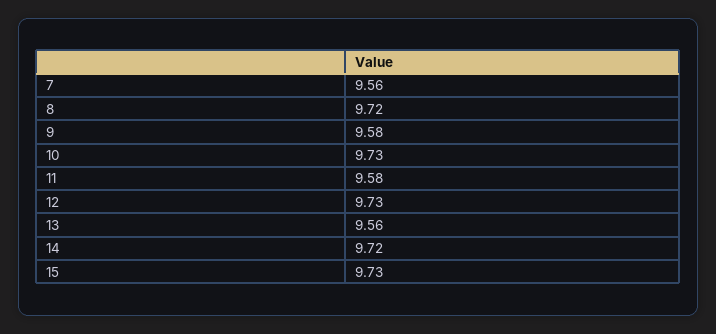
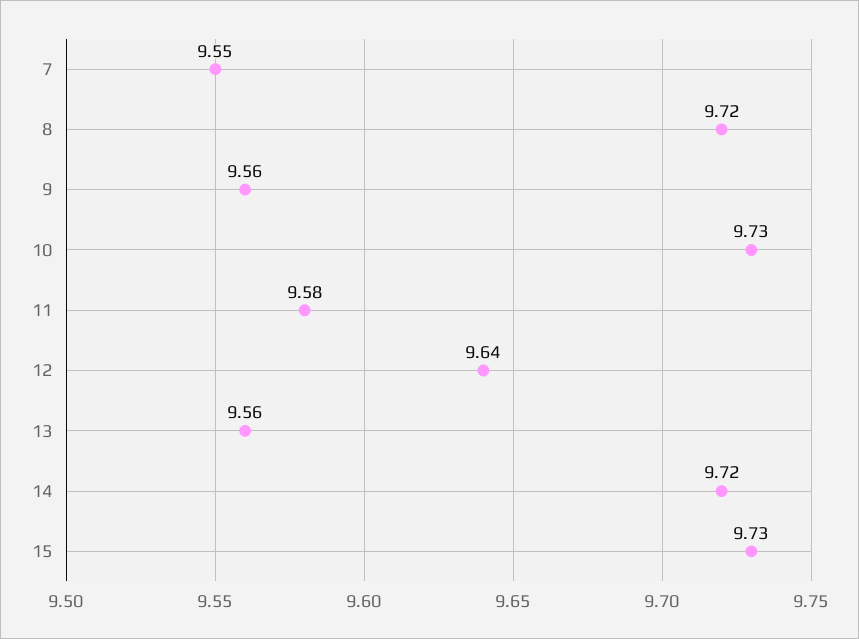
7: 9.56 -> 9.55
9: 9.58 -> 9.56
12: 9.73 -> 9.64

